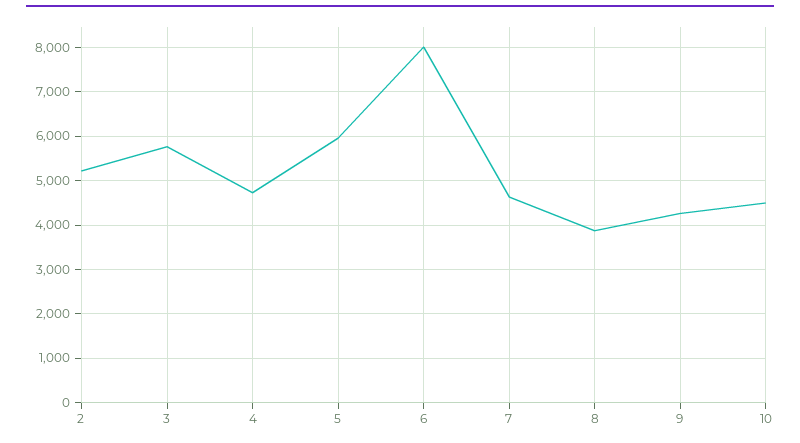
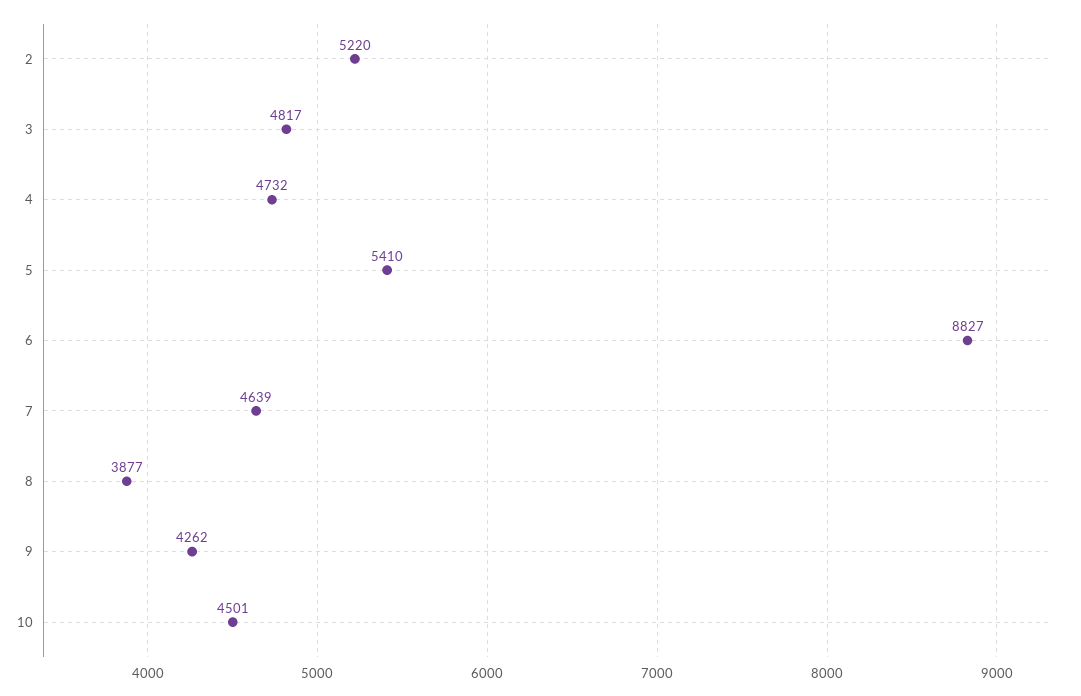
3: 5800 -> 4817
5: 6000 -> 5410
6: 8000 -> 8827

